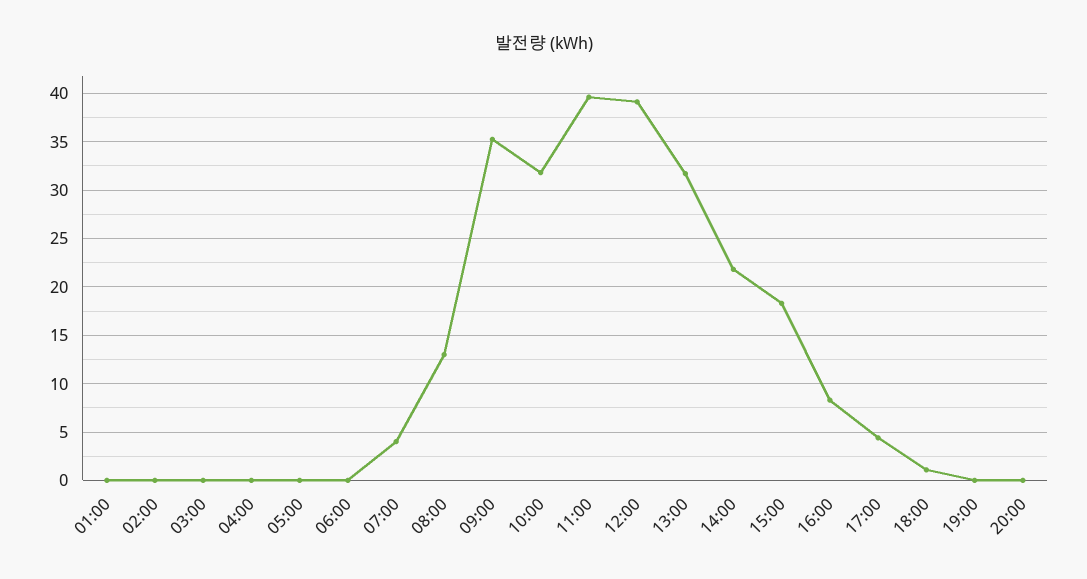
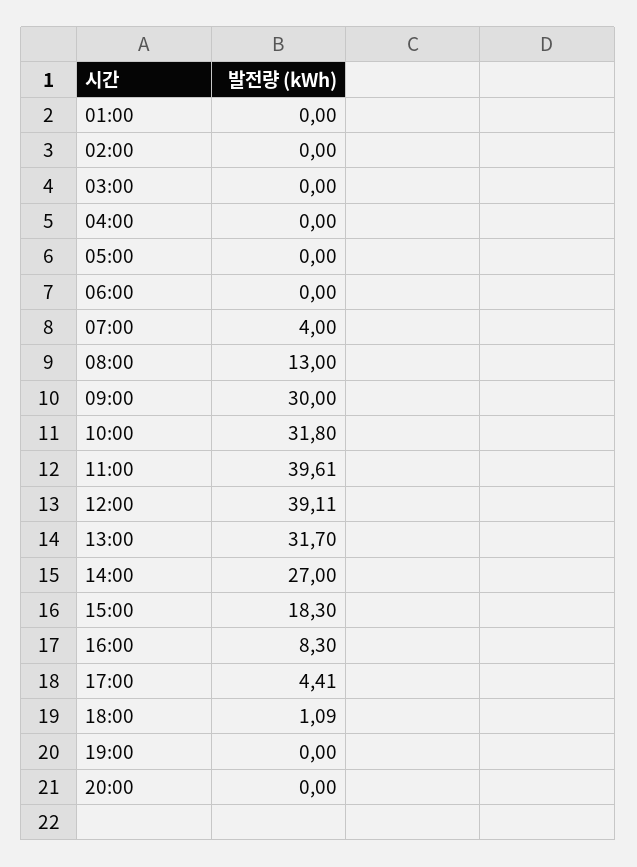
09:00: 35 -> 30
14:00: 22 -> 27

